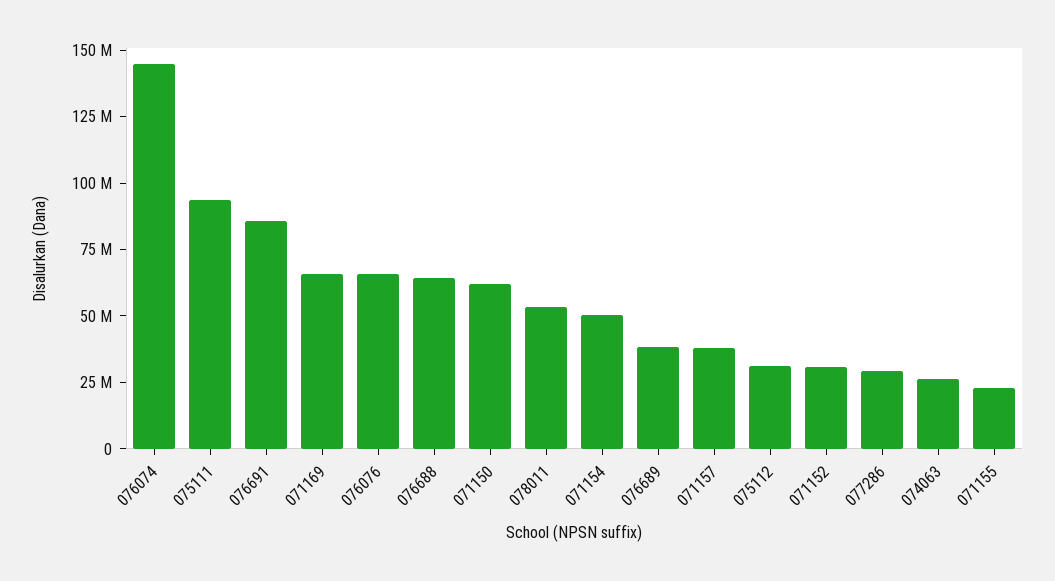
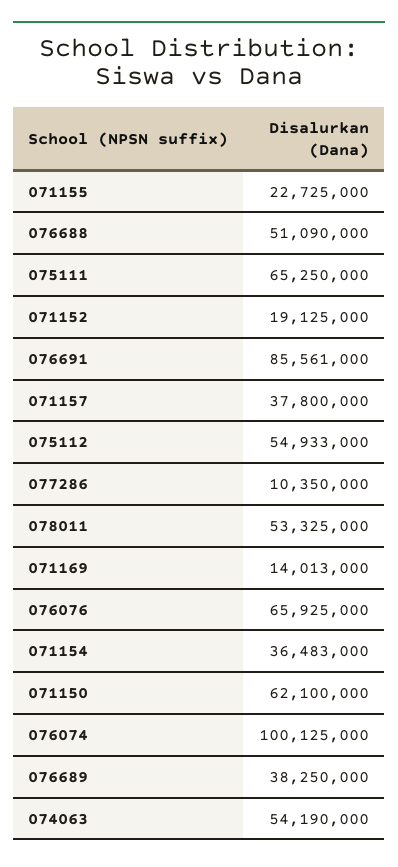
076074: 145000000 -> 100125000
075111: 95000000 -> 65250000
071169: 65000000 -> 14013000
076688: 65000000 -> 51090000
071154: 50000000 -> 36483000
075112: 30000000 -> 54933000
071152: 30000000 -> 19125000
077286: 30000000 -> 10350000
074063: 25000000 -> 54190000

